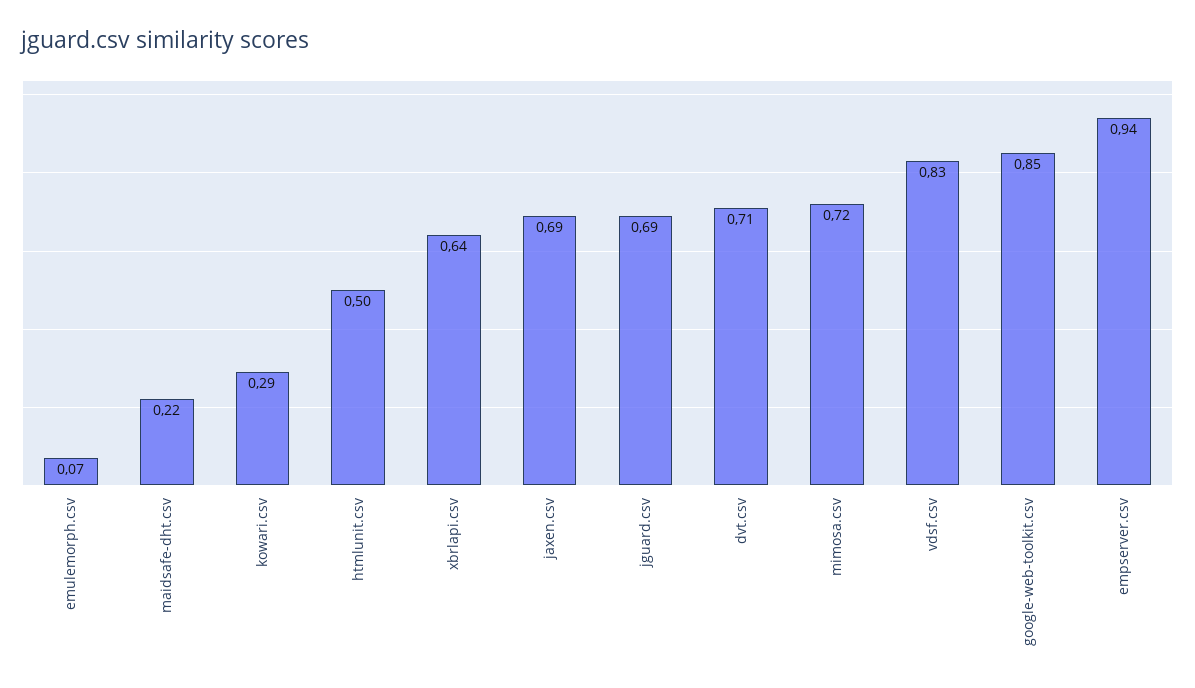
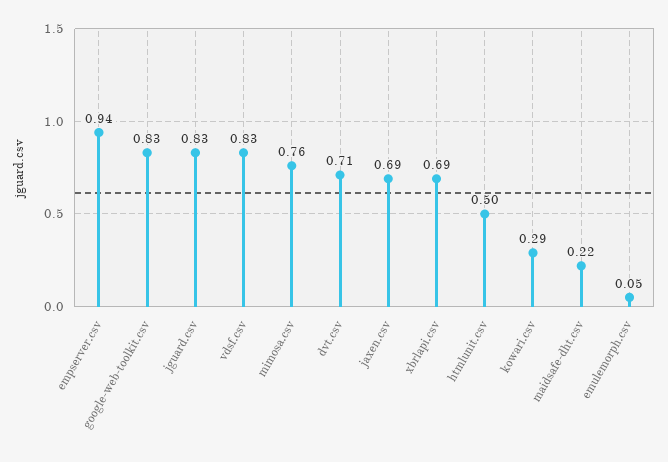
emulemorph.csv: 0.07 -> 0.05
xbrlapi.csv: 0.64 -> 0.69
jguard.csv: 0.69 -> 0.83
mimosa.csv: 0.72 -> 0.76
google-web-toolkit.csv: 0.85 -> 0.83

